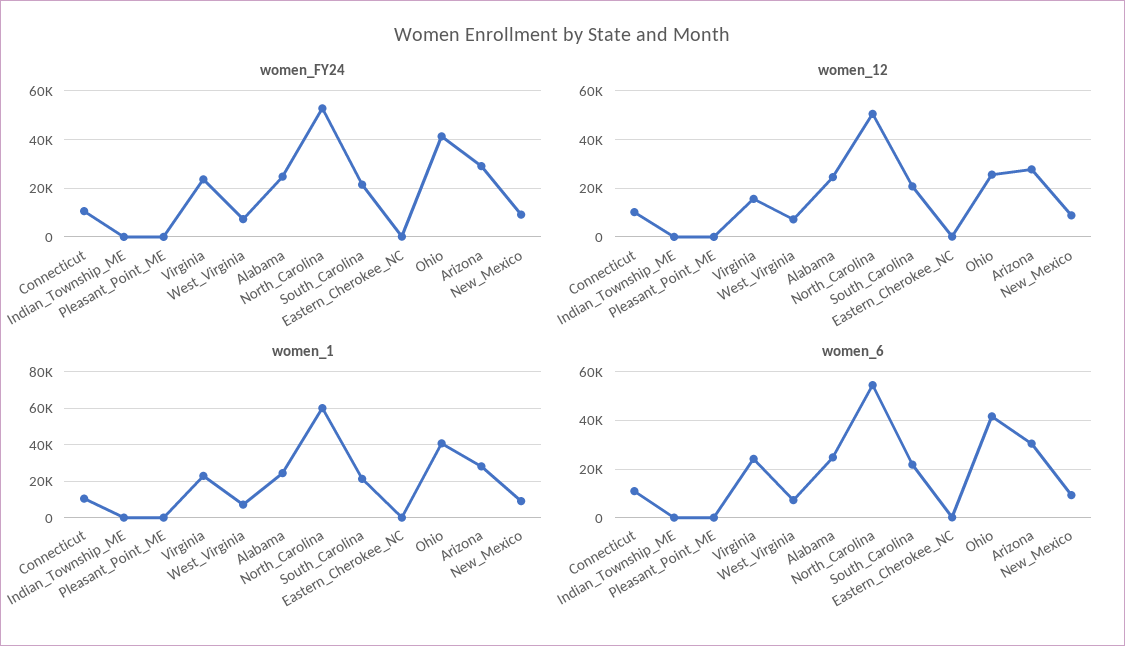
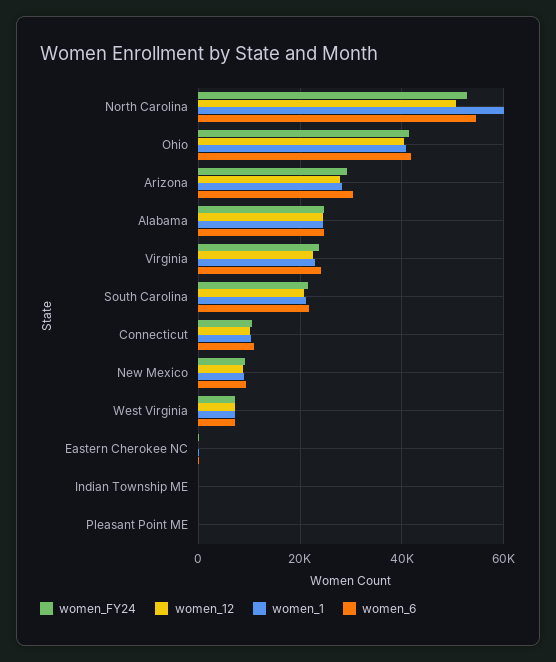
women_12, Virginia: 15000 -> 22000
women_12, Ohio: 25000 -> 40000

